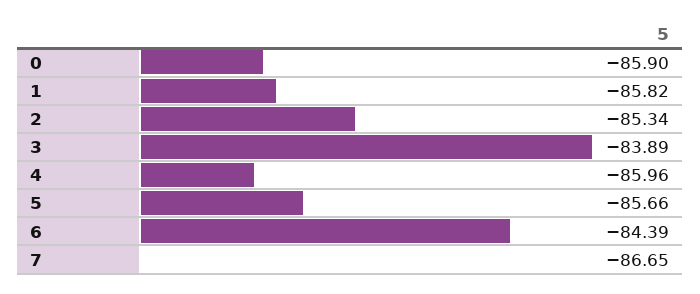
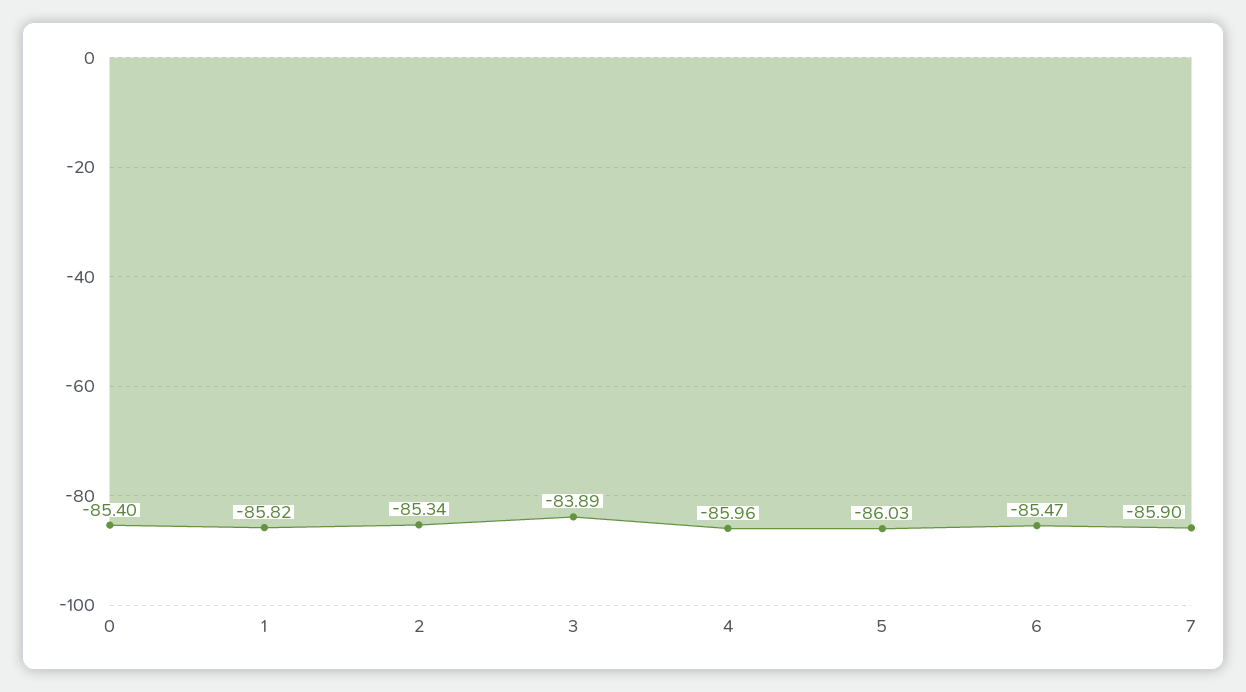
0: -85.9 -> -85.4
5: -85.66 -> -86.03
6: -84.39 -> -85.47
7: -86.65 -> -85.9

